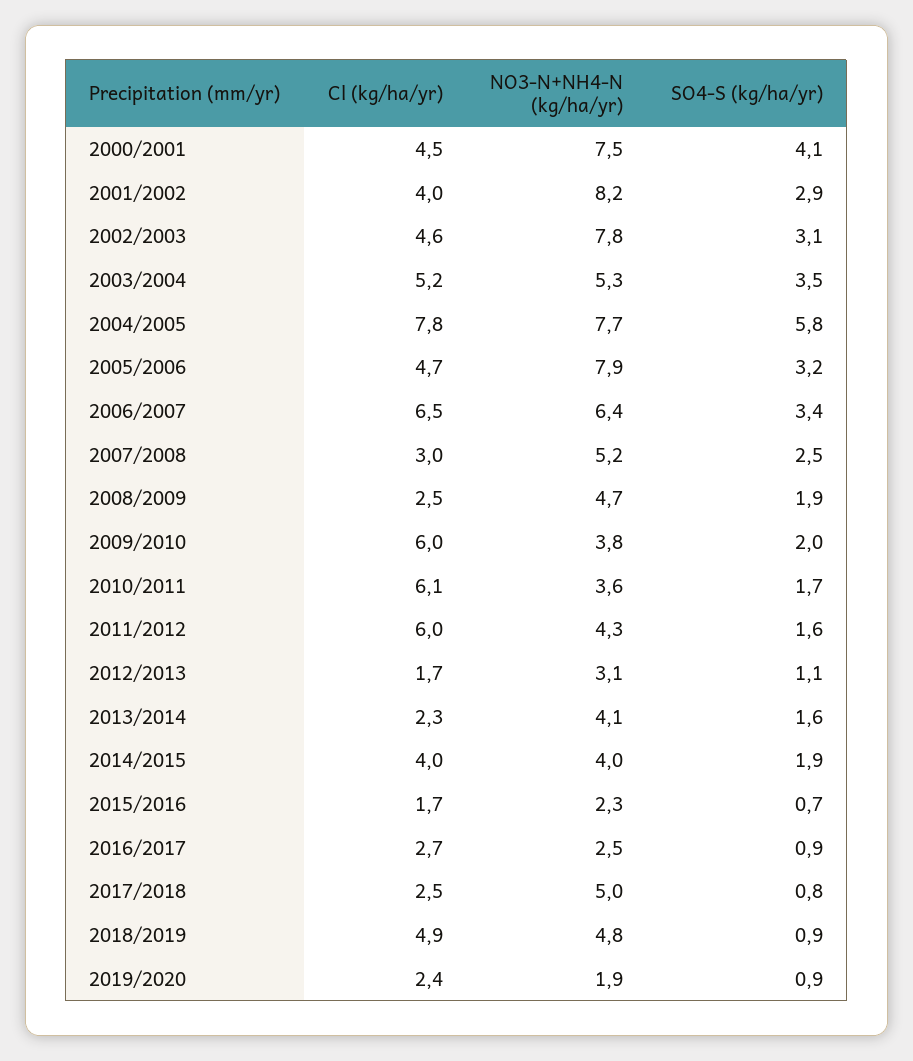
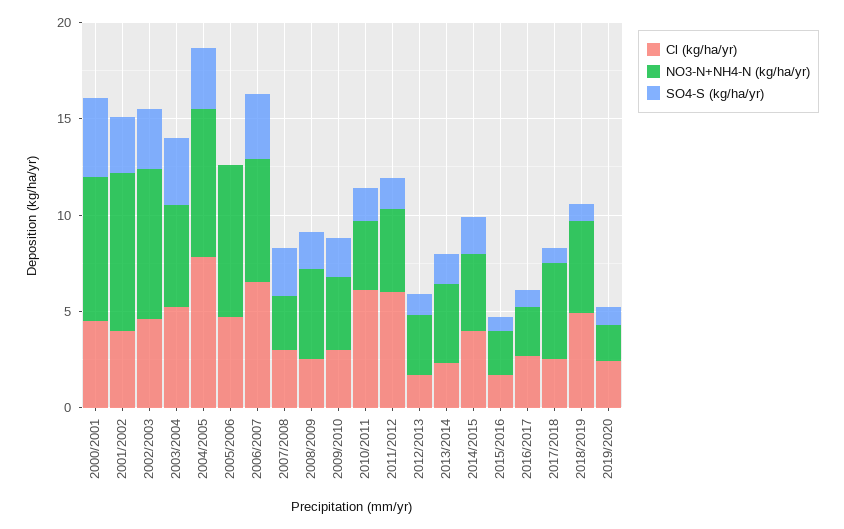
SO4-S (kg/ha/yr), 2004/2005: 5.8 -> 3
SO4-S (kg/ha/yr), 2005/2006: 3.2 -> 0
NO3-N+NH4-N (kg/ha/yr), 2007/2008: 5.2 -> 3
Cl (kg/ha/yr), 2009/2010: 6 -> 3

